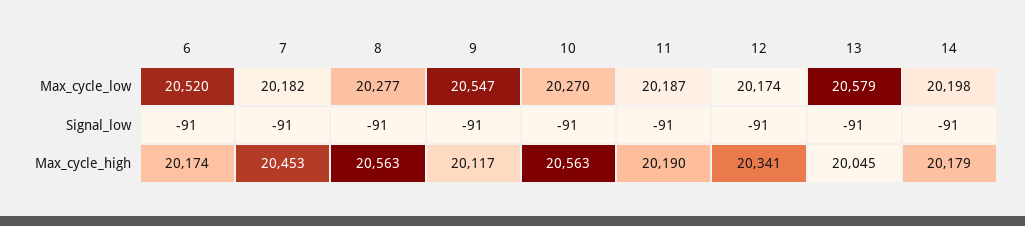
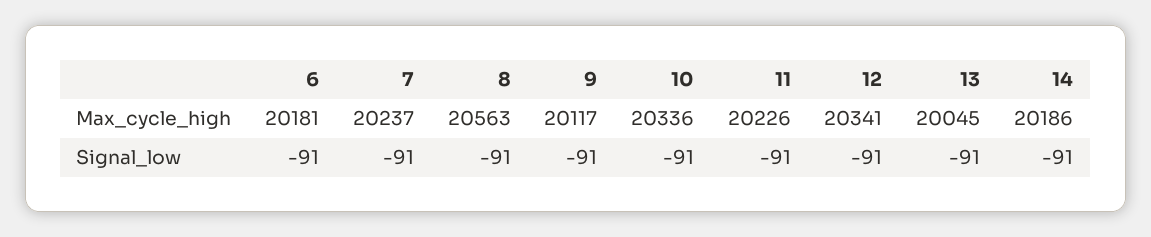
6, Max_cycle_low: 20520 -> none
7, Max_cycle_low: 20182 -> none
8, Max_cycle_low: 20277 -> none
9, Max_cycle_low: 20547 -> none
10, Max_cycle_low: 20270 -> none
11, Max_cycle_low: 20187 -> none
12, Max_cycle_low: 20174 -> none
13, Max_cycle_low: 20579 -> none
14, Max_cycle_low: 20198 -> none
6, Max_cycle_high: 20174 -> 20181
7, Max_cycle_high: 20453 -> 20237
10, Max_cycle_high: 20563 -> 20336
11, Max_cycle_high: 20190 -> 20226
14, Max_cycle_high: 20179 -> 20186

